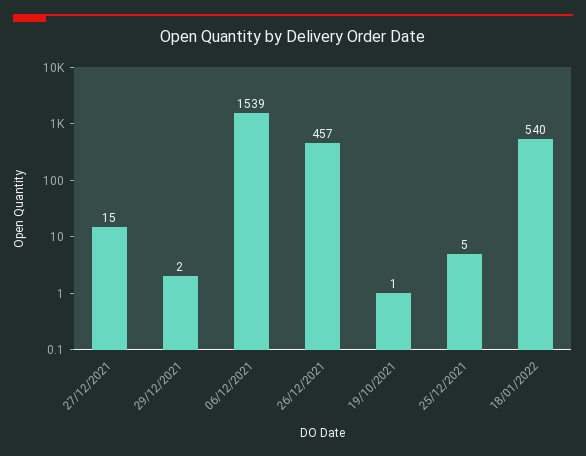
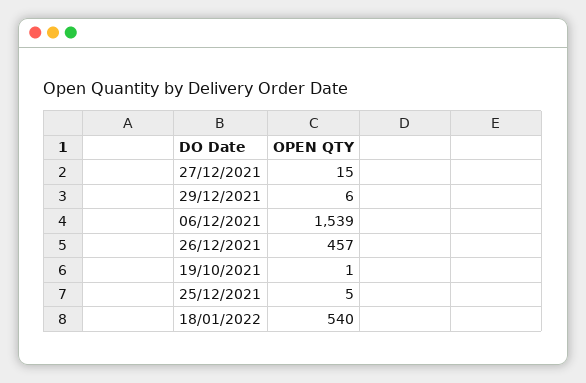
29/12/2021: 2 -> 6

